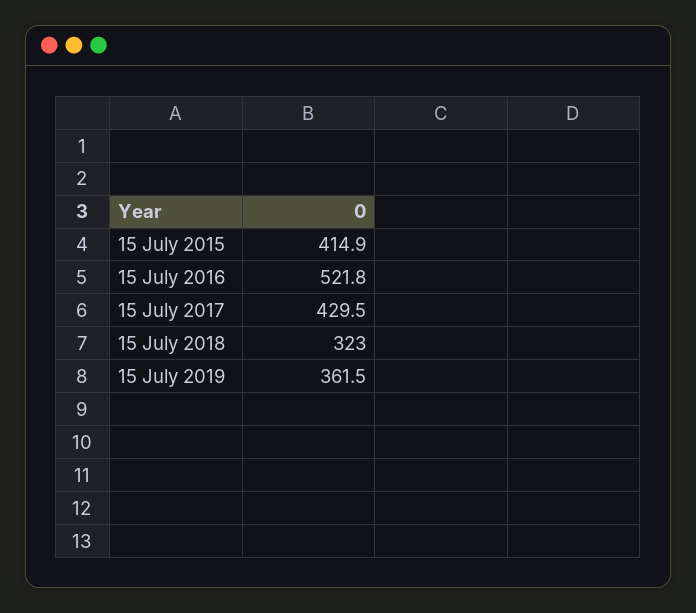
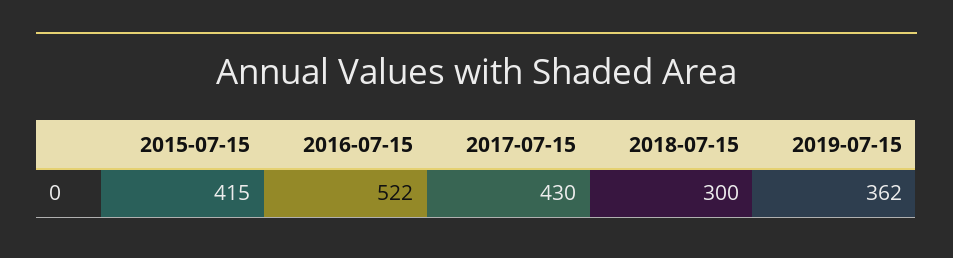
15 July 2018: 323 -> 300

